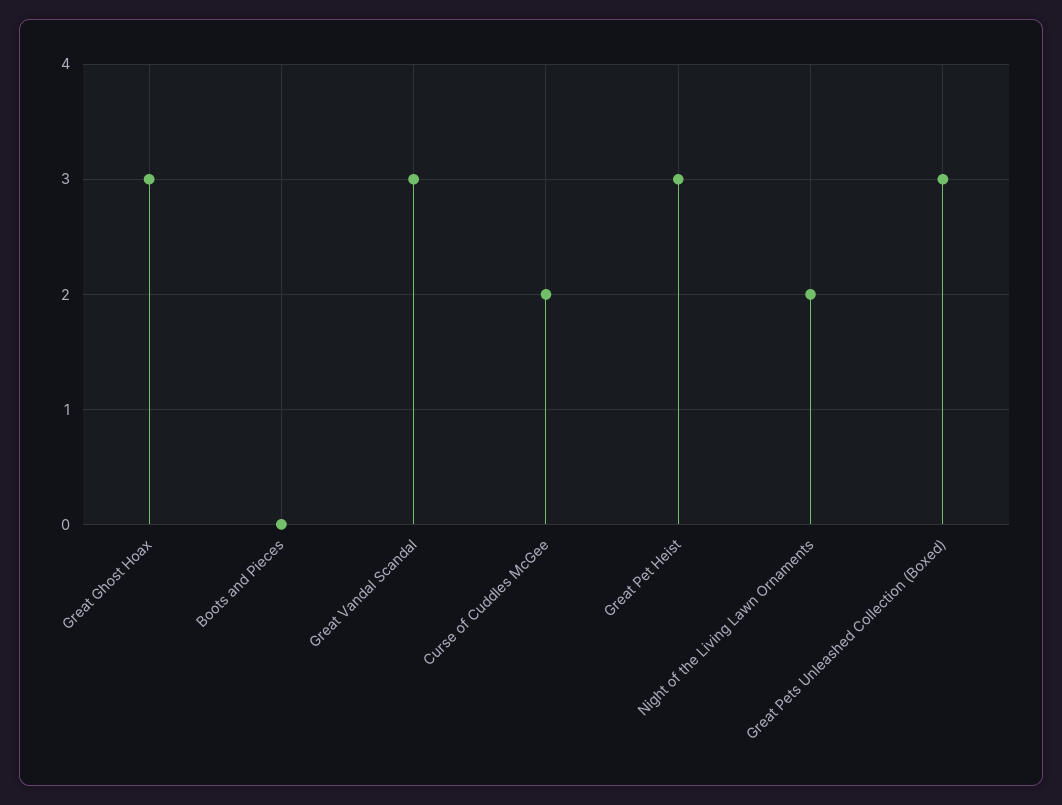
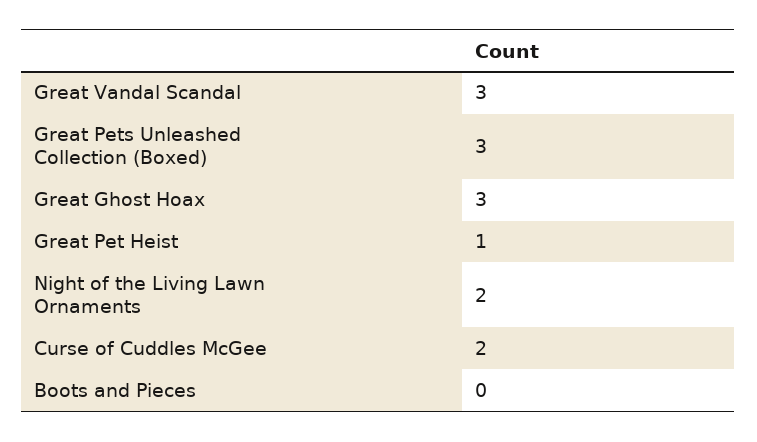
Great Pet Heist: 3 -> 1

